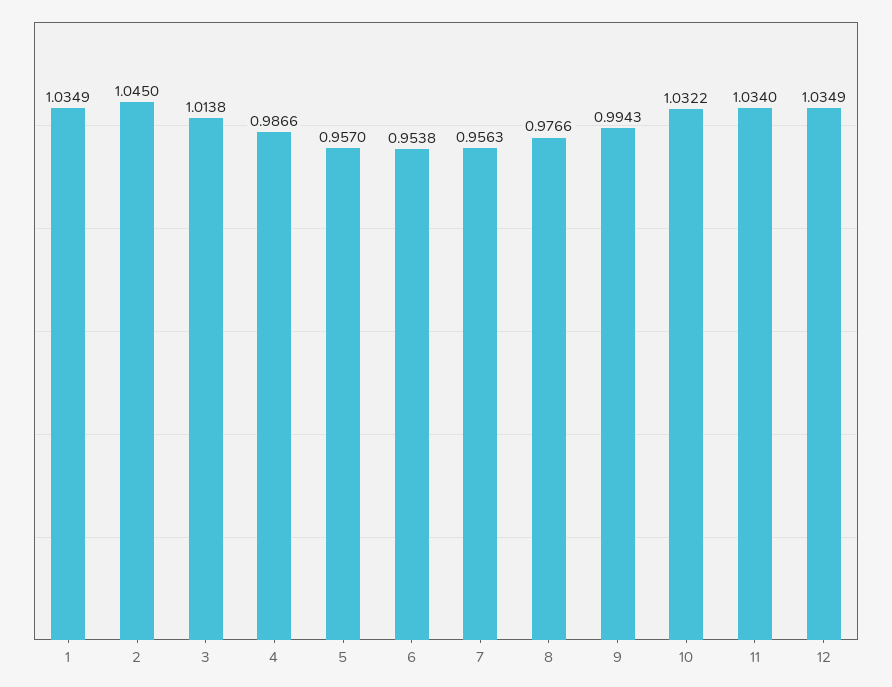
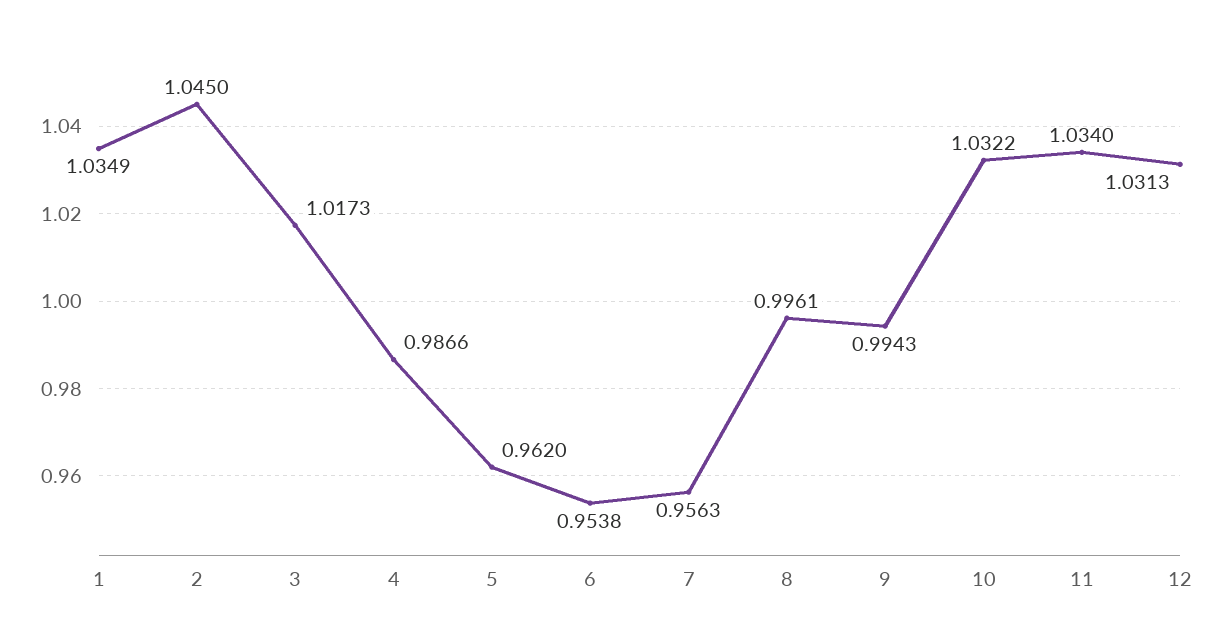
3: 1.0138 -> 1.0173
5: 0.957 -> 0.962
8: 0.9766 -> 0.9961
12: 1.0349 -> 1.0313

